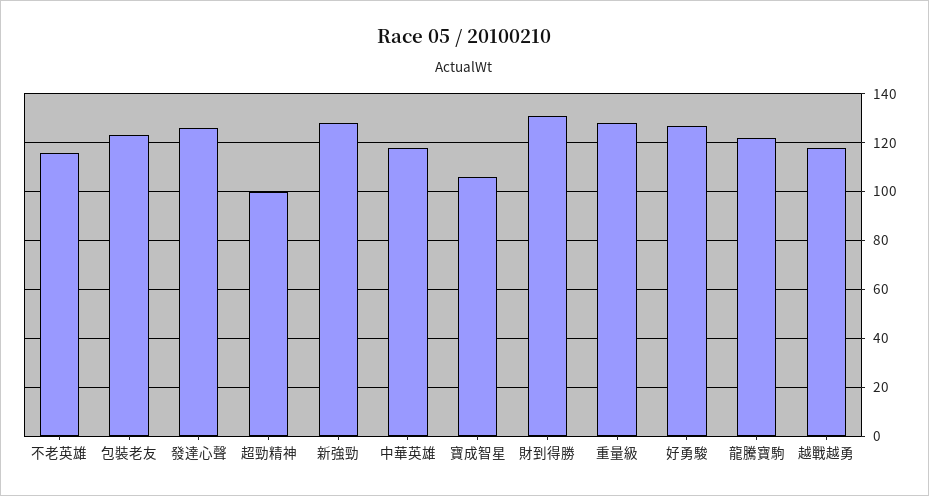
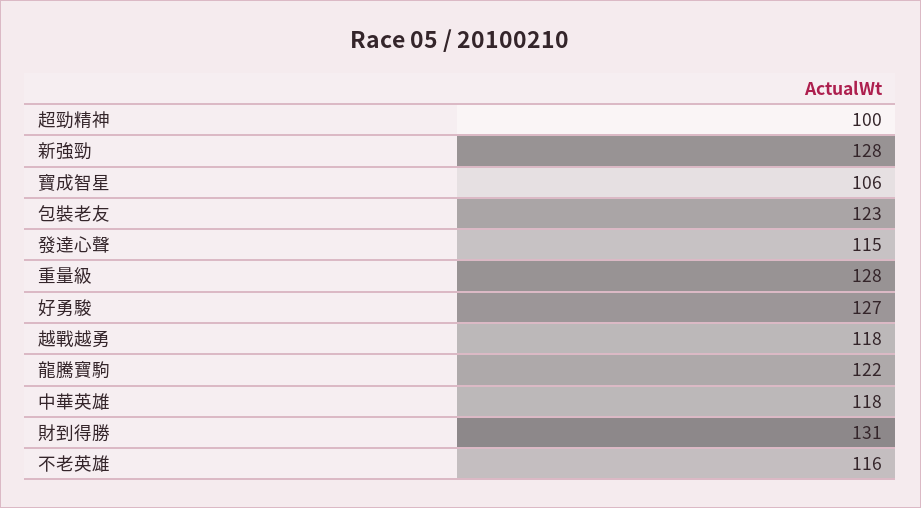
發達心聲: 125 -> 115

